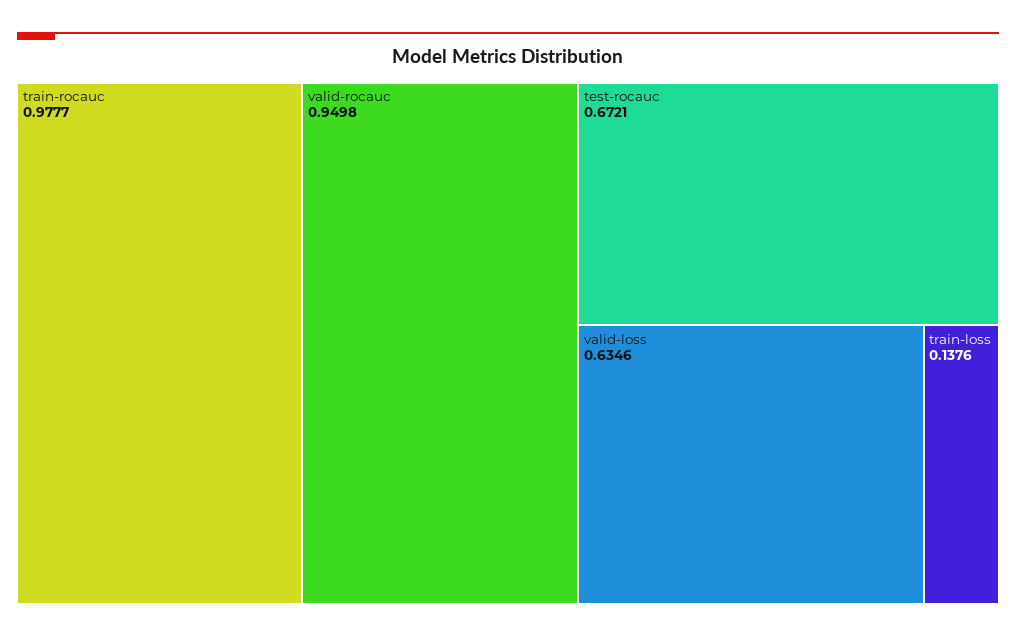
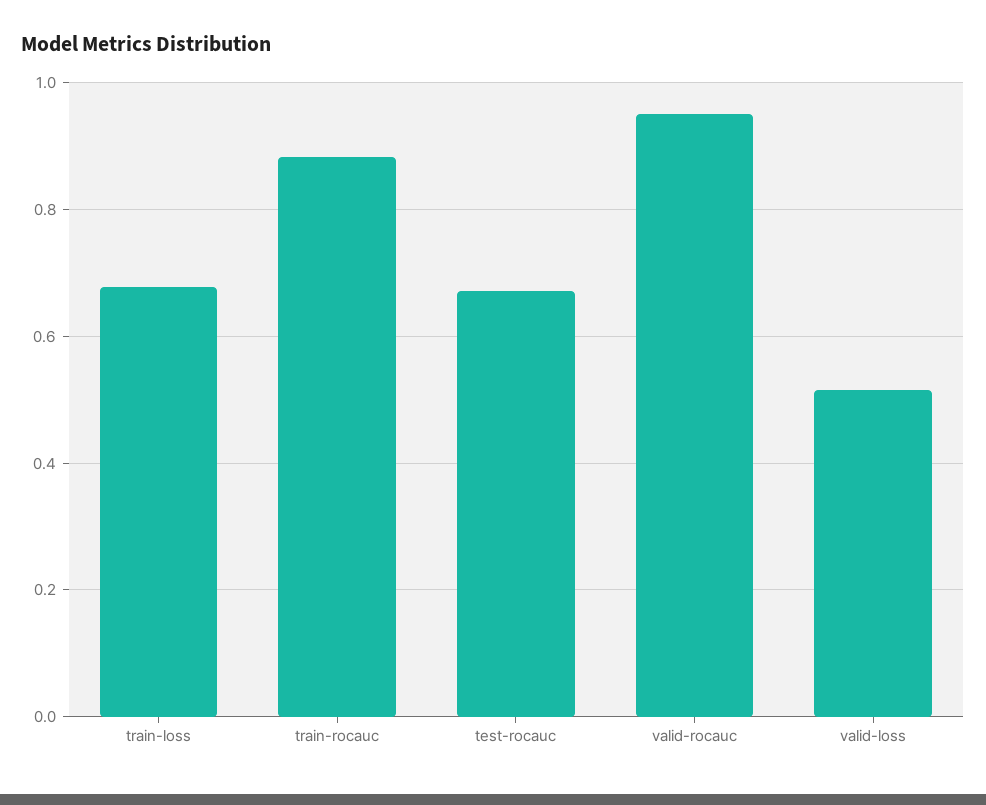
train-rocauc: 0.9777 -> 0.88
valid-loss: 0.6346 -> 0.52
train-loss: 0.1376 -> 0.68

